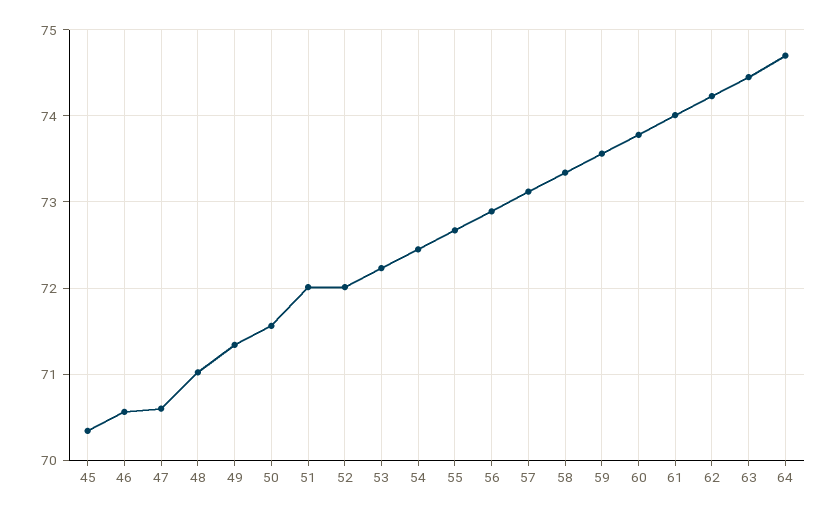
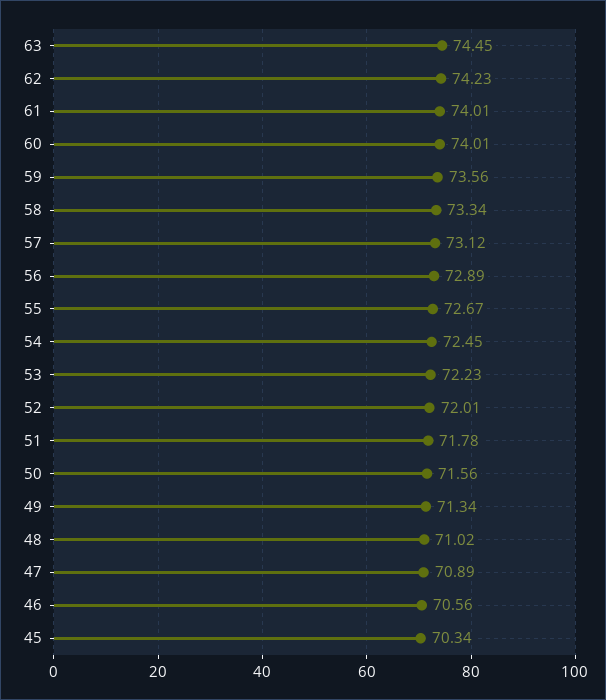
47: 70.6 -> 70.89
51: 72 -> 71.78
60: 73.8 -> 74.01
64: 74.7 -> none

